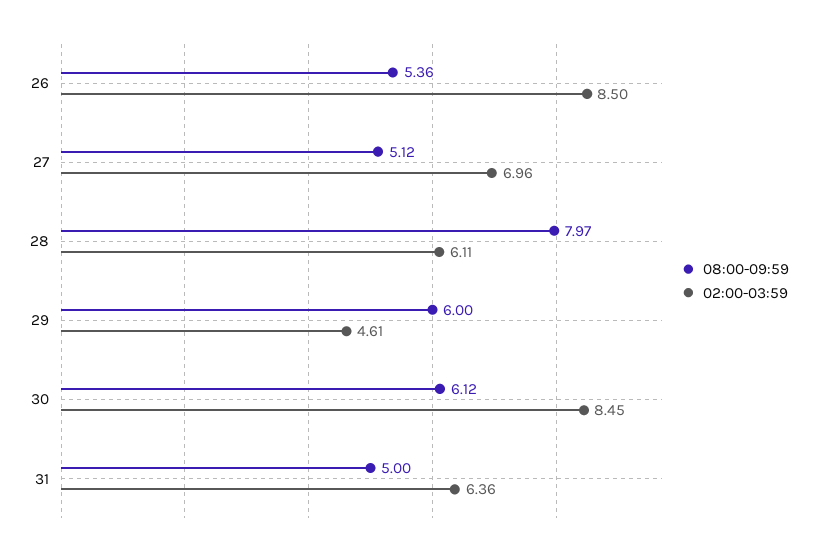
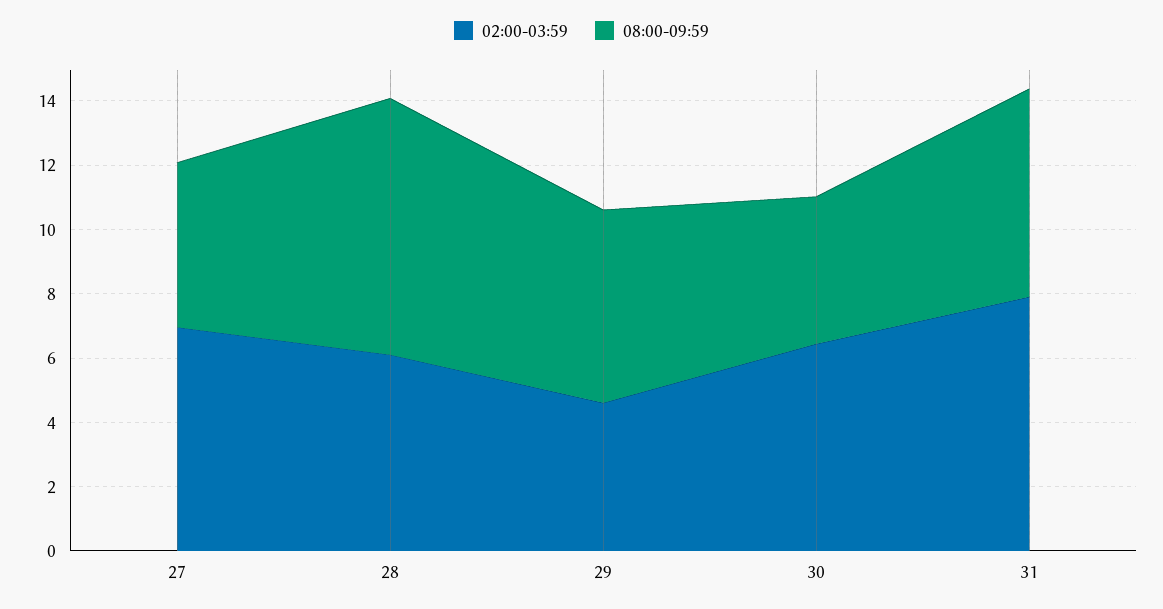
08:00-09:59, 26: 5.36 -> none
02:00-03:59, 26: 8.5 -> none
08:00-09:59, 30: 6.12 -> 4.5
02:00-03:59, 30: 8.45 -> 6.5
08:00-09:59, 31: 5 -> 6.5
02:00-03:59, 31: 6.36 -> 8

